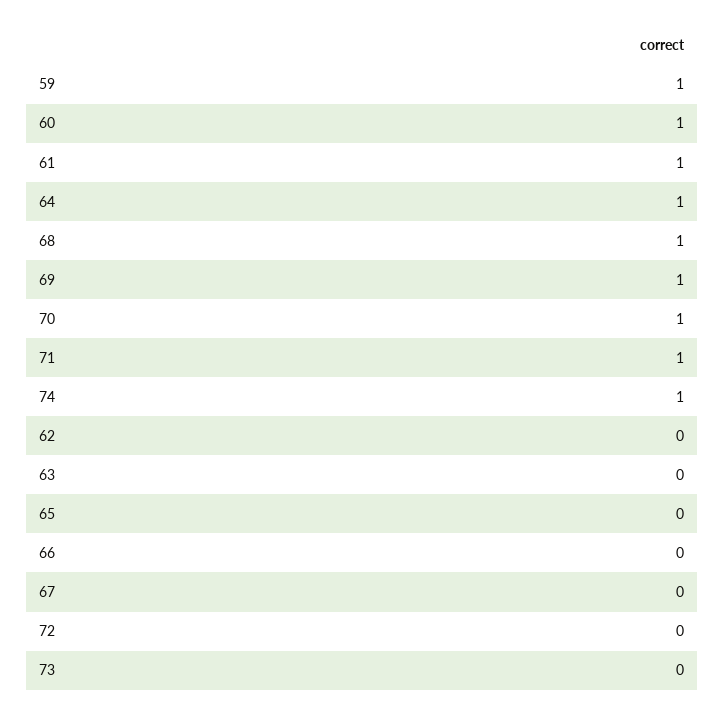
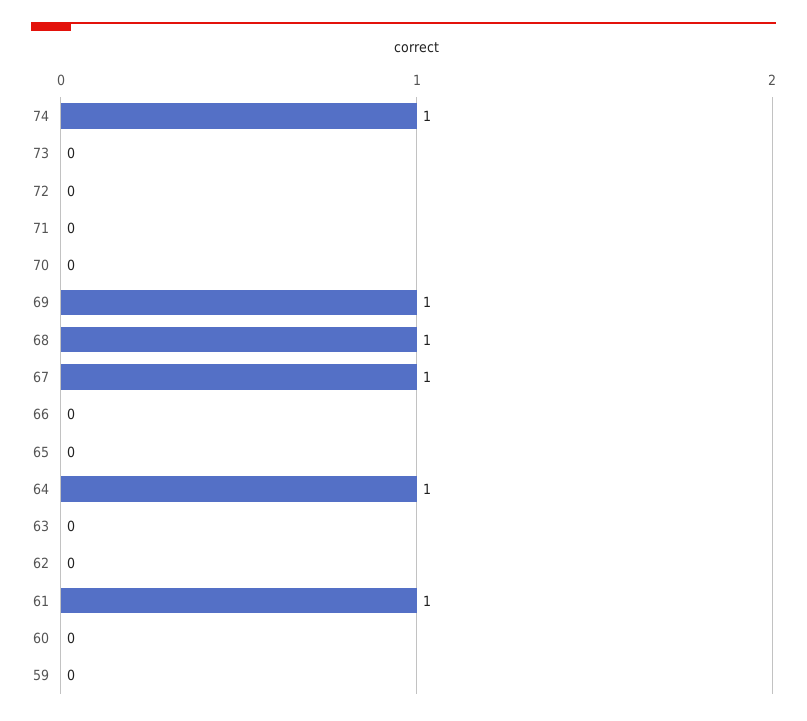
59: 1 -> 0
60: 1 -> 0
70: 1 -> 0
71: 1 -> 0
67: 0 -> 1

